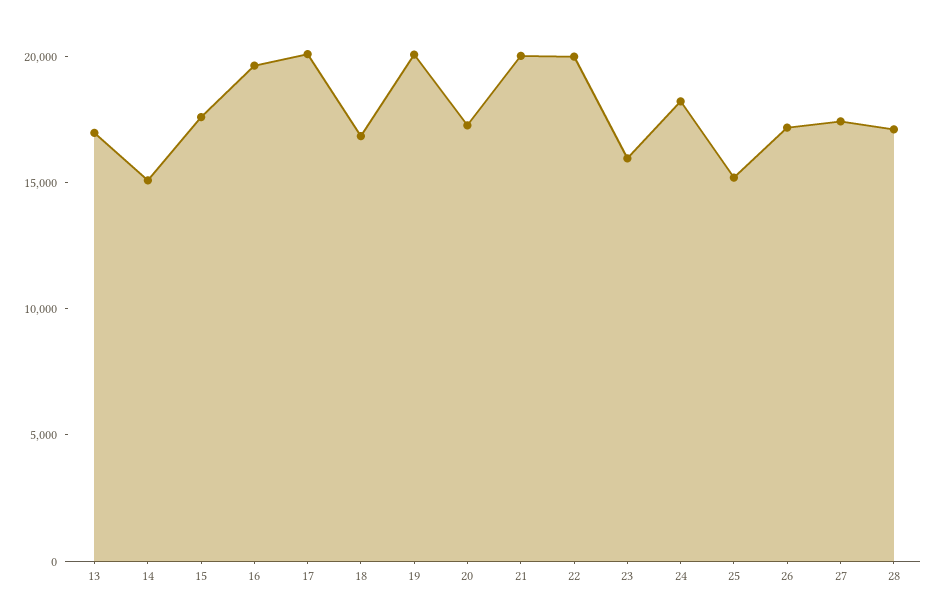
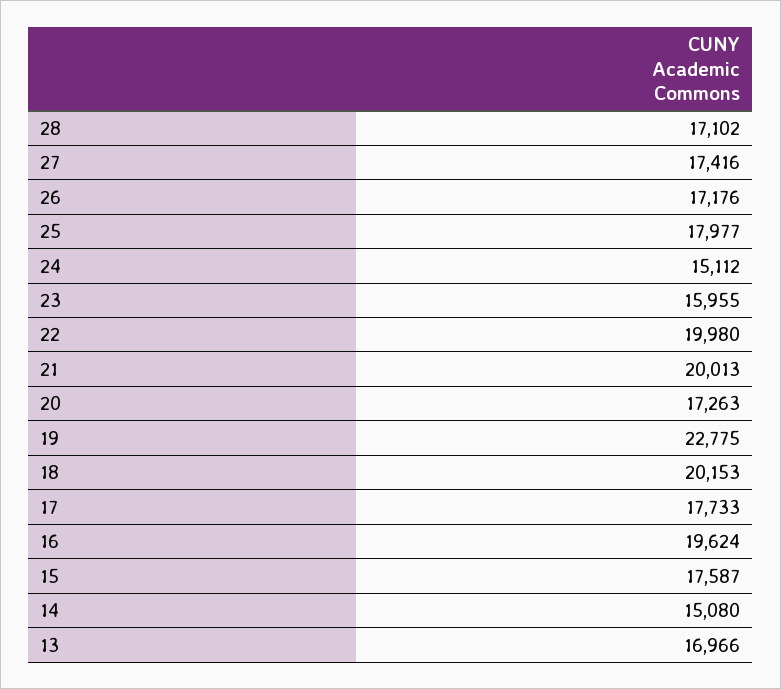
17: 20000 -> 17733
18: 17000 -> 20153
19: 20000 -> 22775
24: 18000 -> 15112
25: 15000 -> 17977

